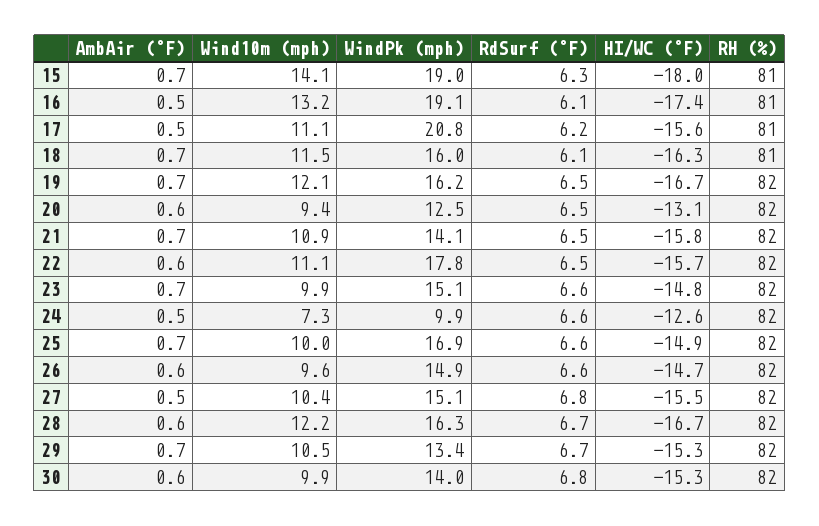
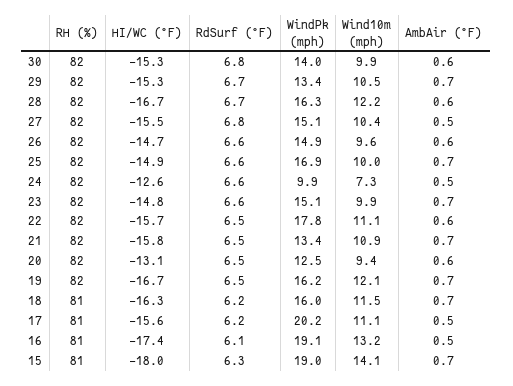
WindPk (mph), 17: 20.8 -> 20.2
RdSurf (°F), 18: 6.1 -> 6.2
WindPk (mph), 21: 14.1 -> 13.4

